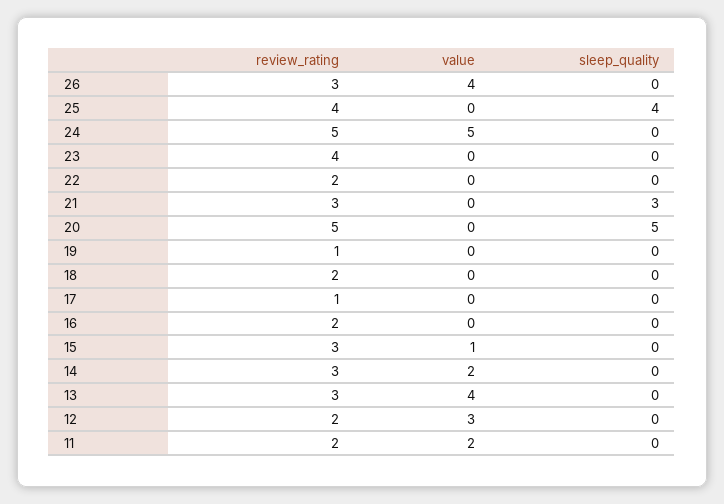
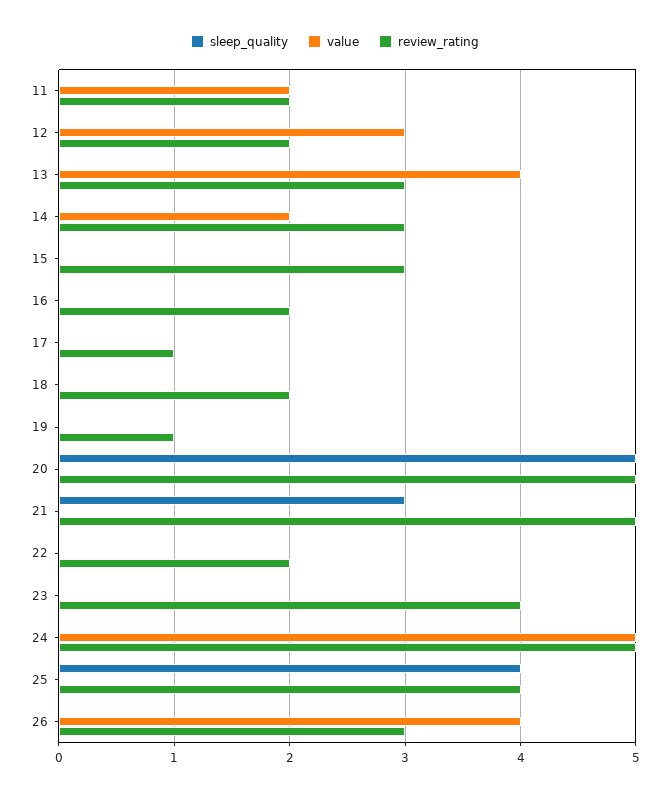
review_rating, 21: 3 -> 5
value, 15: 1 -> 0

